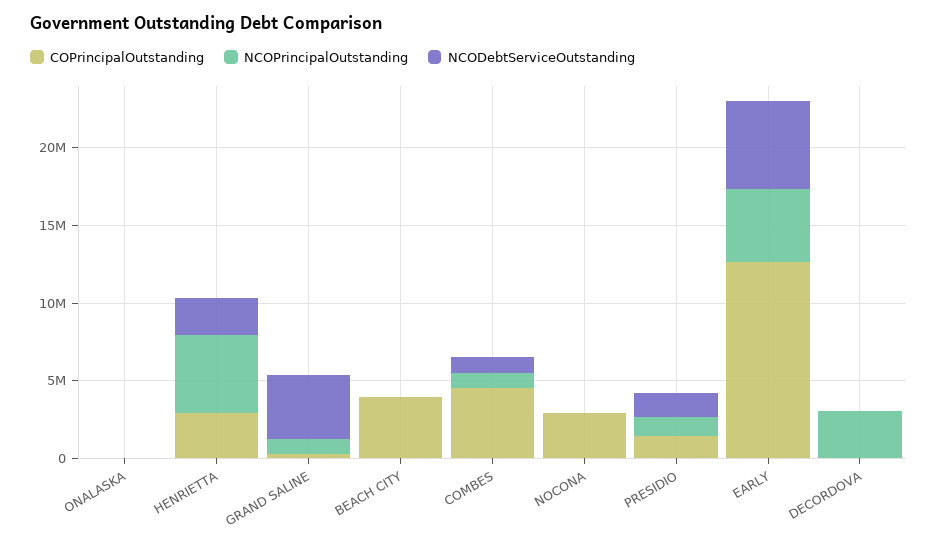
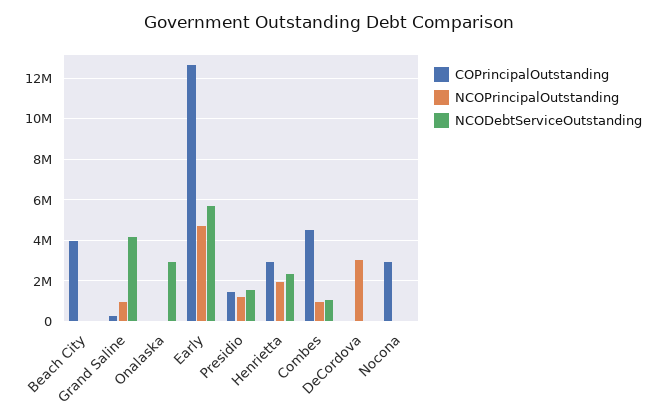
NCODebtServiceOutstanding, ONALASKA: 0 -> 3000000
NCOPrincipalOutstanding, HENRIETTA: 5000000 -> 2000000

